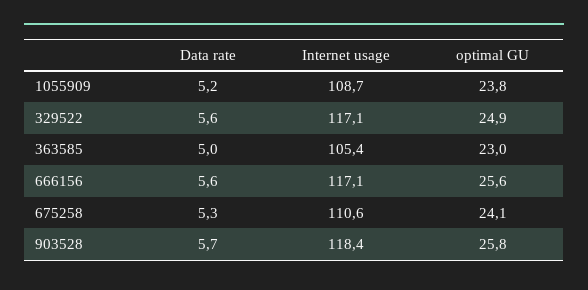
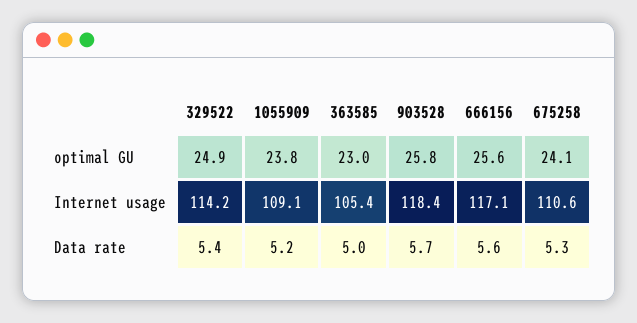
Internet usage, 1055909: 108.7 -> 109.1
Data rate, 329522: 5.6 -> 5.4
Internet usage, 329522: 117.1 -> 114.2

